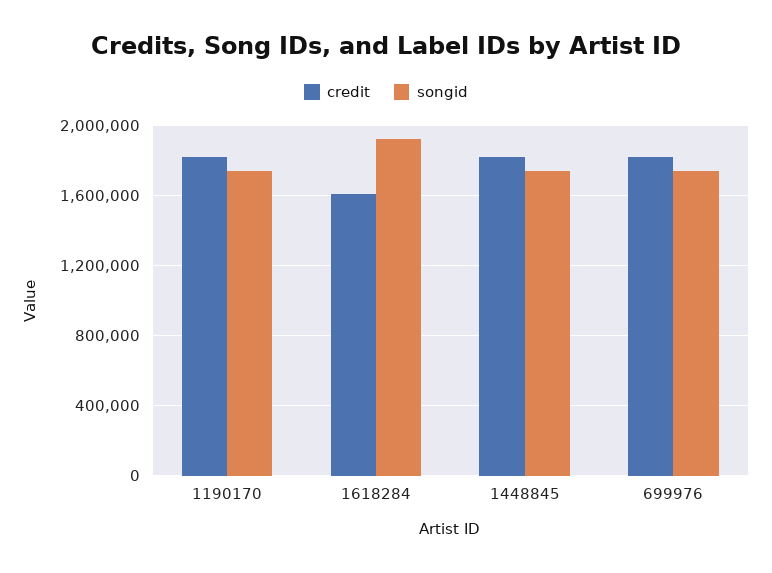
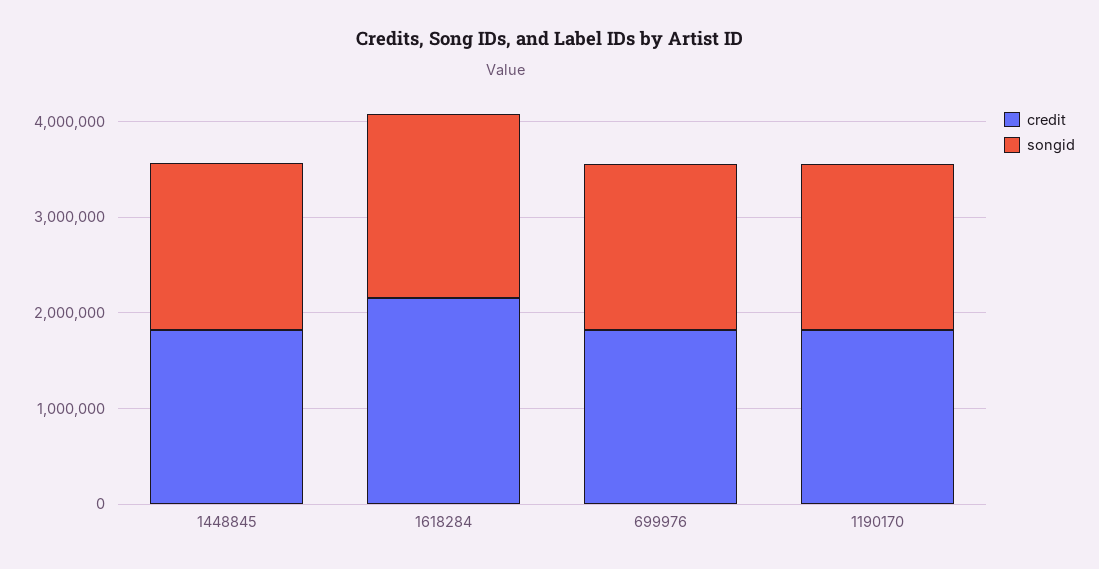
credit, 1618284: 1600000 -> 2200000

